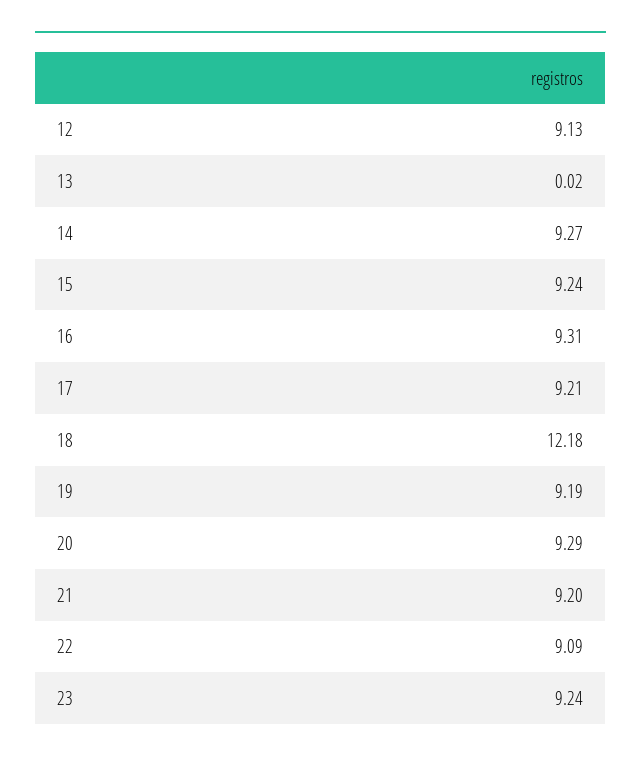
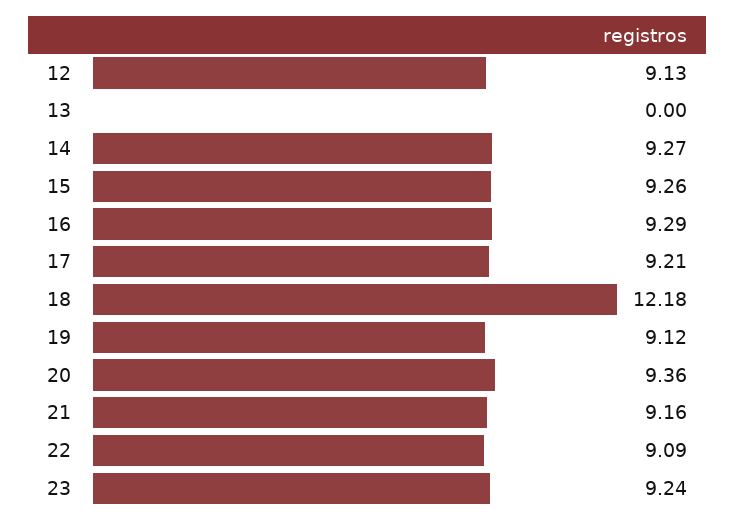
13: 0.02 -> 0
15: 9.24 -> 9.26
16: 9.31 -> 9.29
19: 9.19 -> 9.12
20: 9.29 -> 9.36
21: 9.2 -> 9.16

